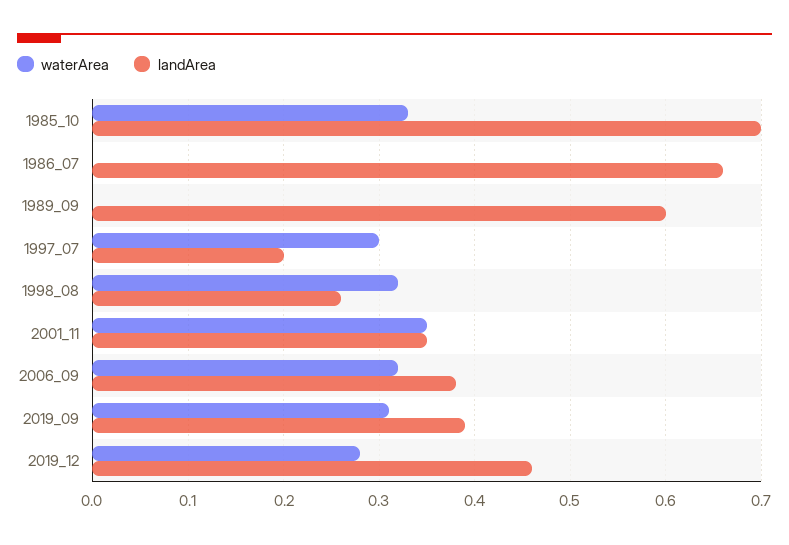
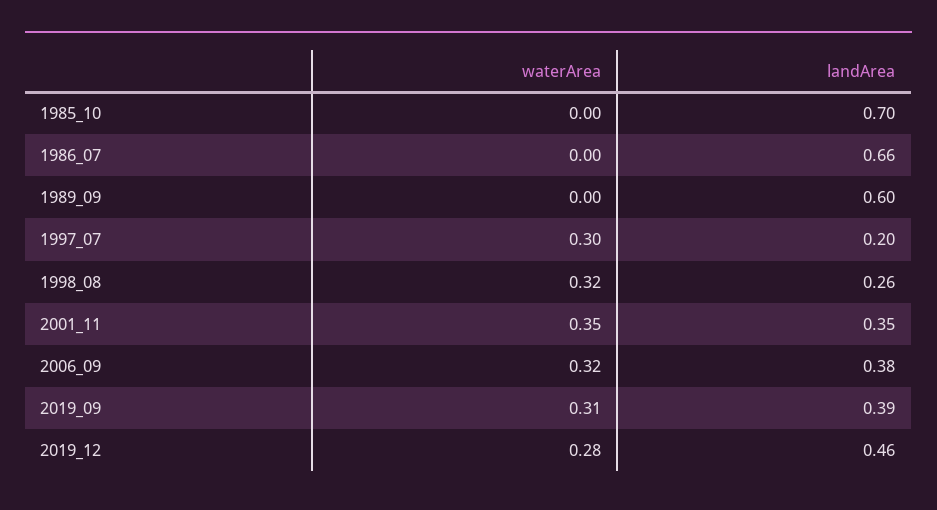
waterArea, 1985_10: 0.33 -> 0

